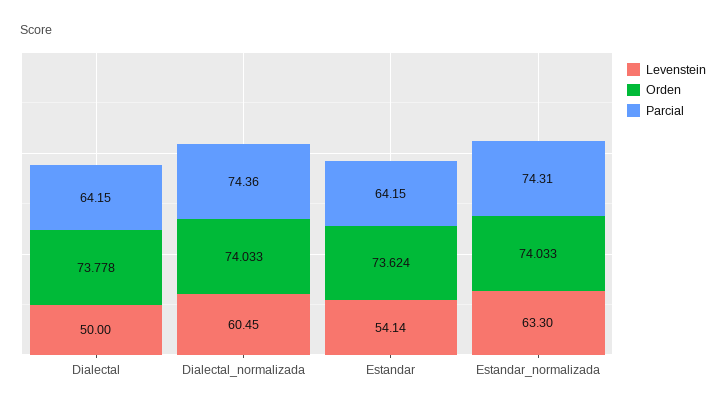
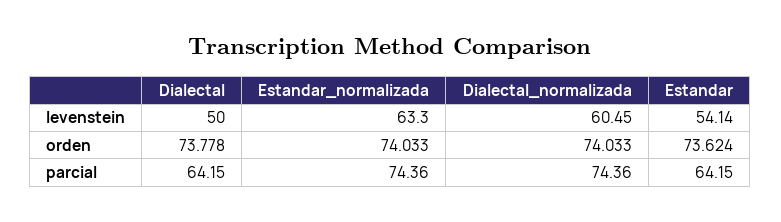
Parcial, Estandar_normalizada: 74.31 -> 74.36

